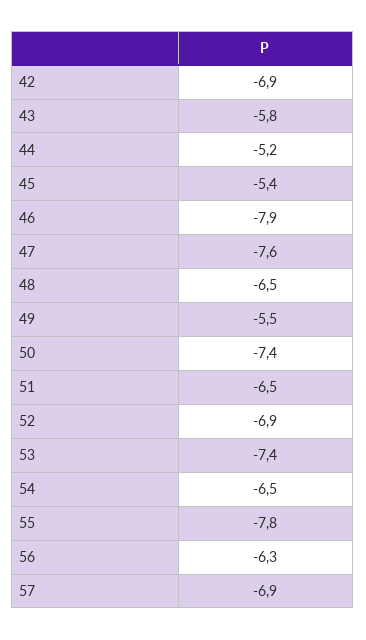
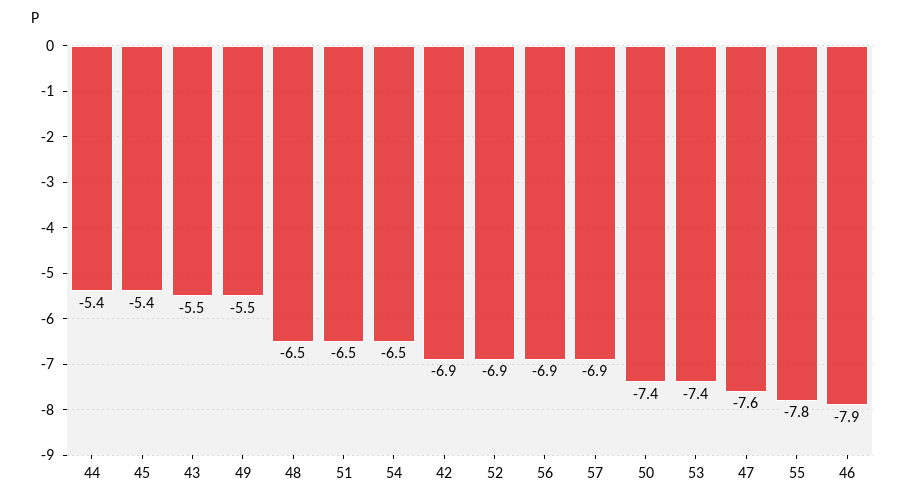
43: -5.8 -> -5.5
44: -5.2 -> -5.4
56: -6.3 -> -6.9

